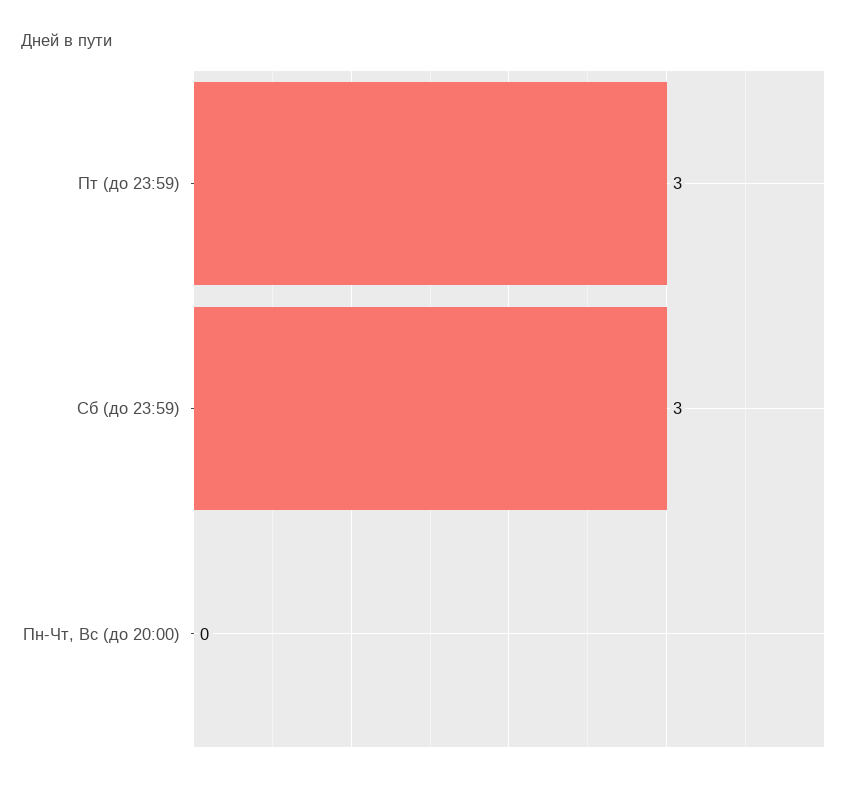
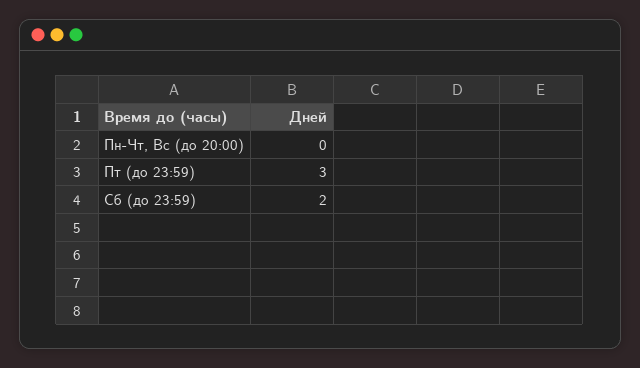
Сб (до 23:59): 3 -> 2

